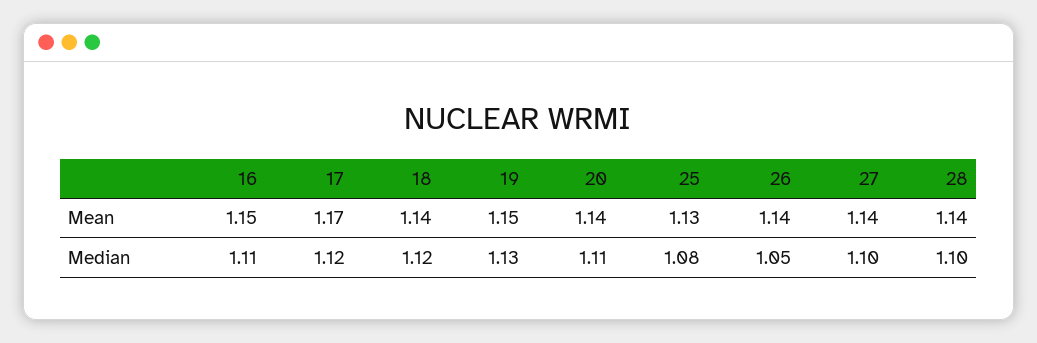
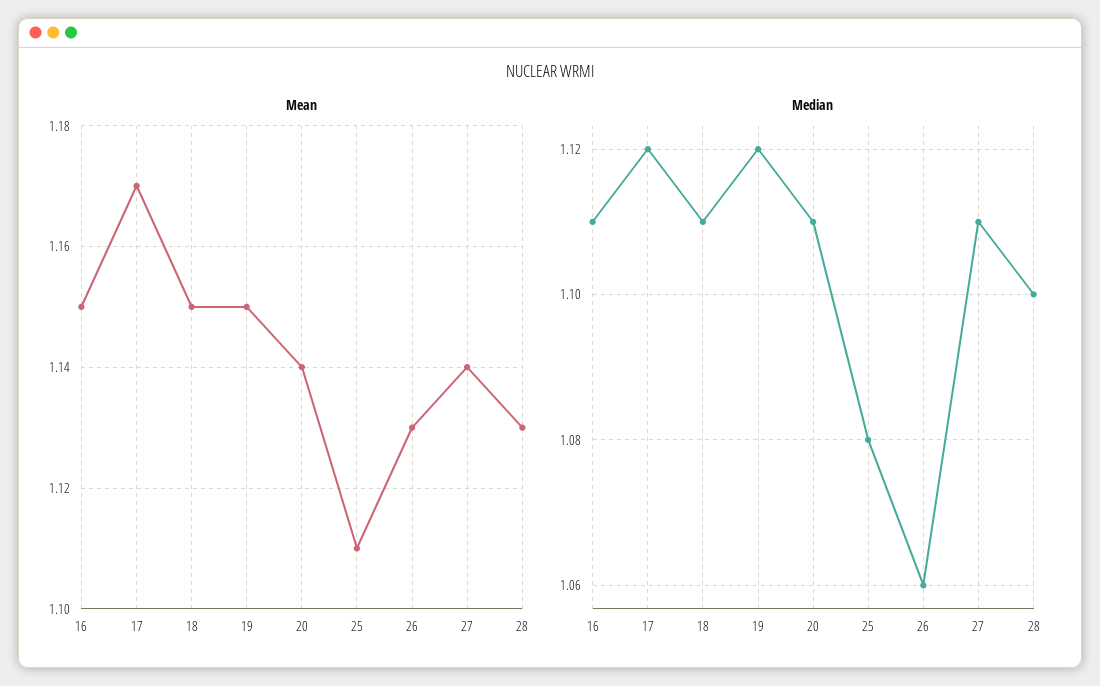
Mean, 18: 1.14 -> 1.15
Mean, 25: 1.13 -> 1.11
Mean, 26: 1.14 -> 1.13
Mean, 28: 1.14 -> 1.13
Median, 18: 1.12 -> 1.11
Median, 19: 1.13 -> 1.12
Median, 26: 1.05 -> 1.06
Median, 27: 1.1 -> 1.11

